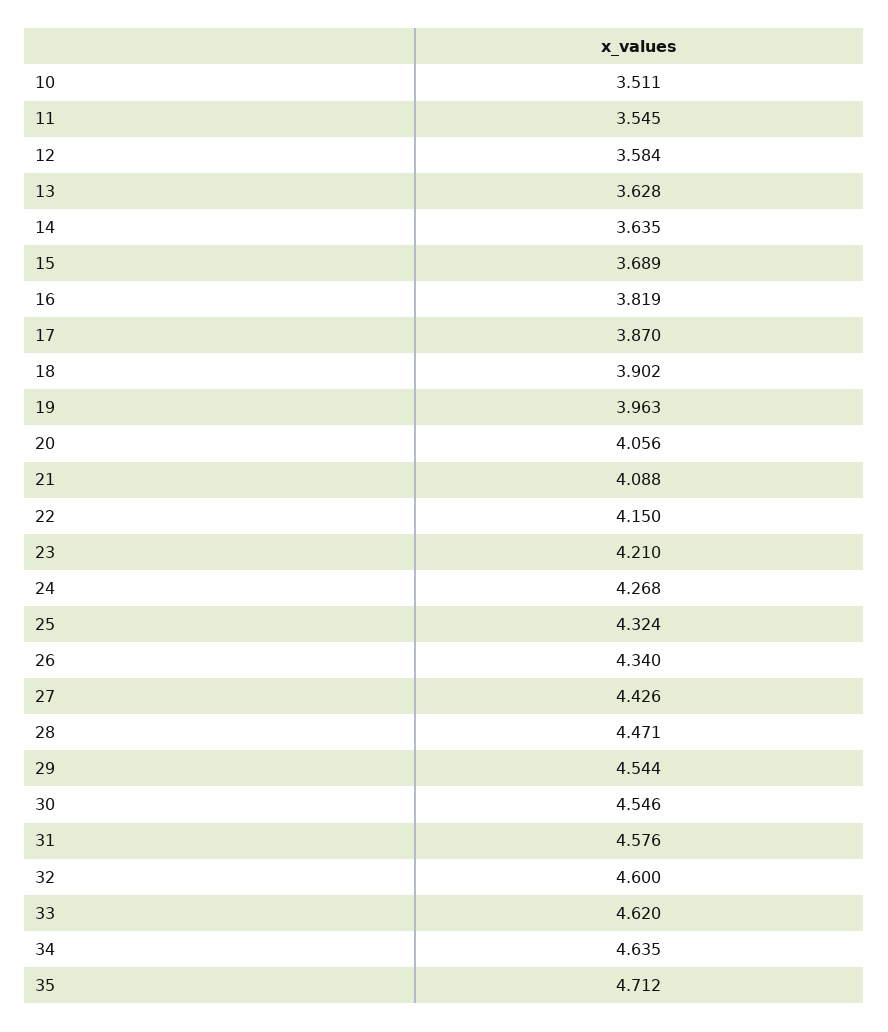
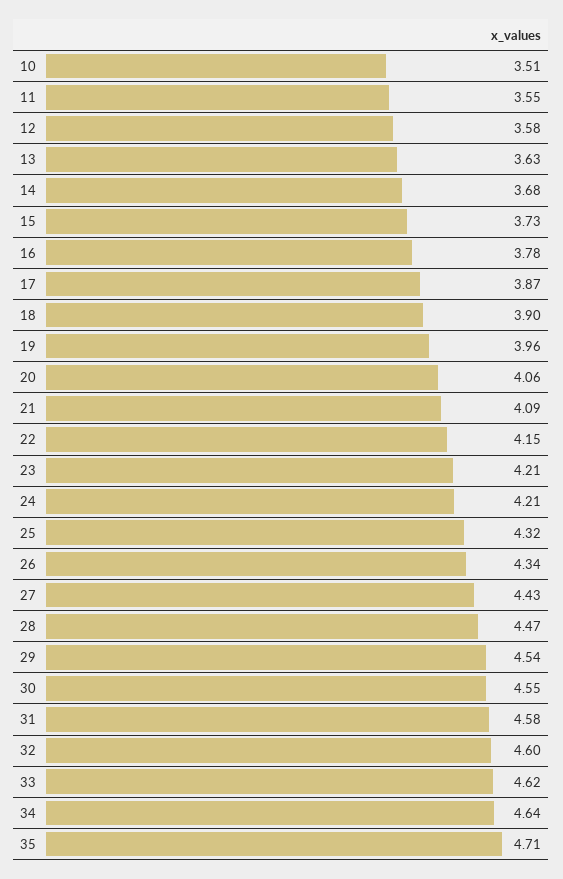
14: 3.635 -> 3.68
15: 3.689 -> 3.73
16: 3.819 -> 3.78
24: 4.268 -> 4.21

